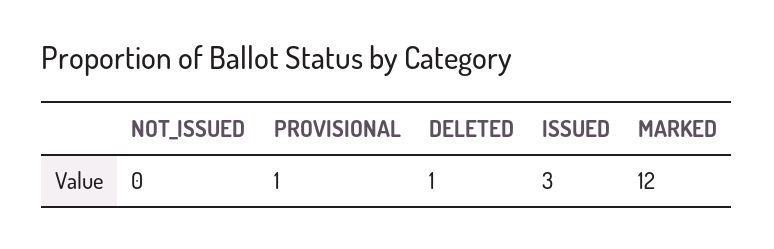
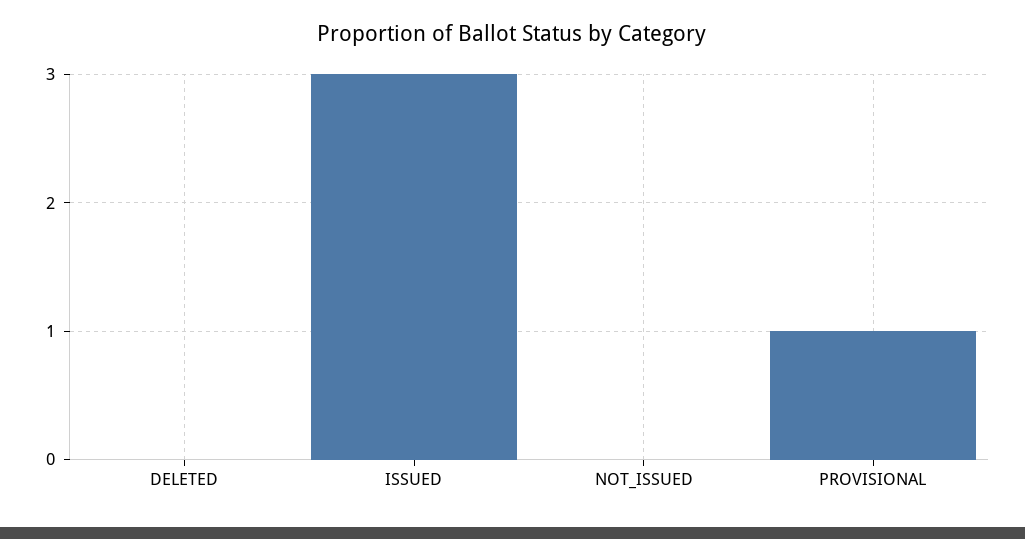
DELETED: 1 -> 0
MARKED: 12 -> none

